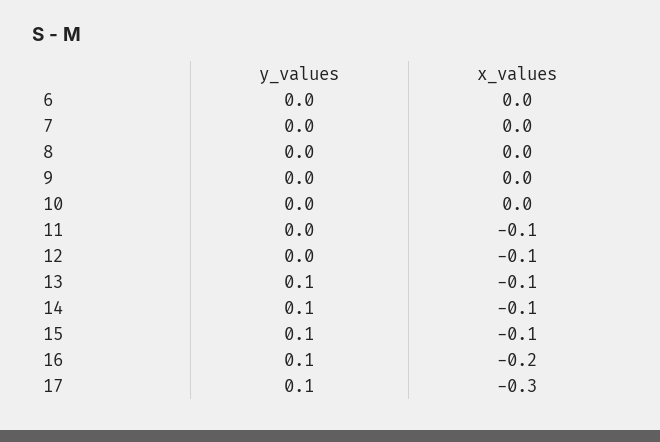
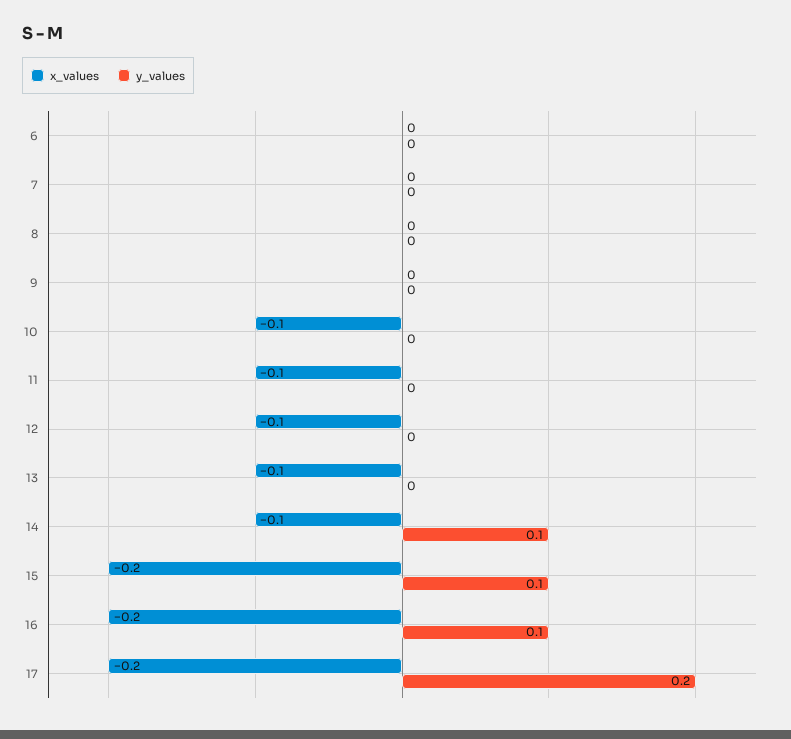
x_values, 10: 0 -> -0.1
y_values, 13: 0.1 -> 0
x_values, 15: -0.1 -> -0.2
y_values, 17: 0.1 -> 0.2
x_values, 17: -0.3 -> -0.2

